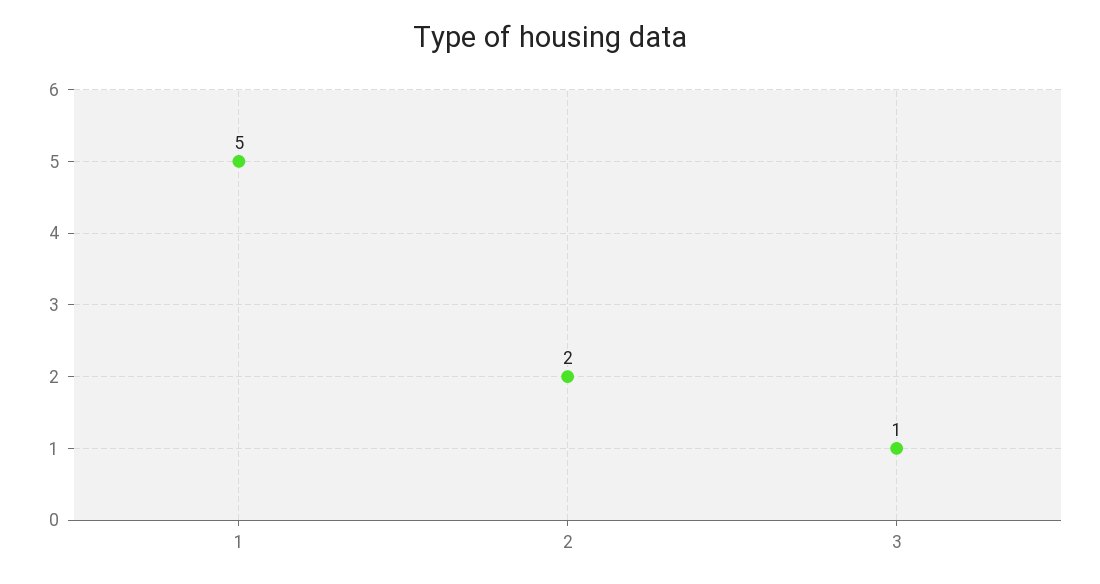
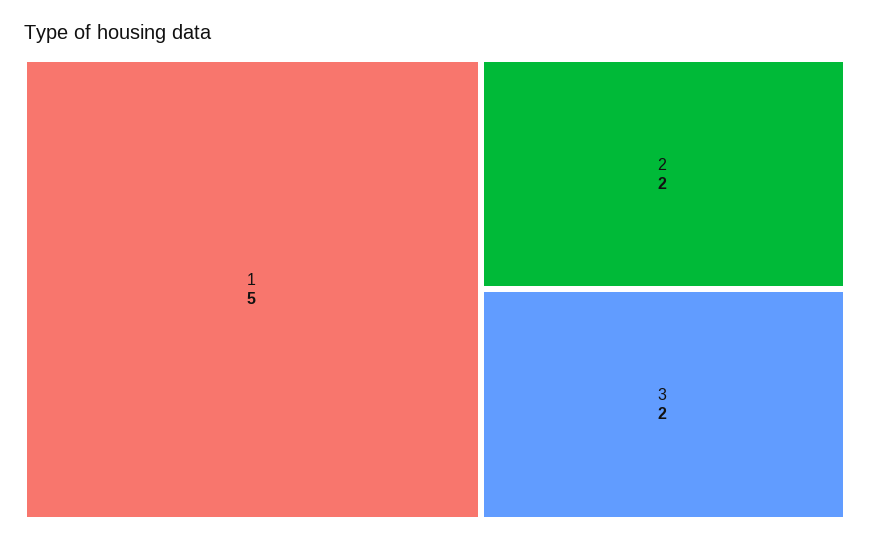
3: 1 -> 2

